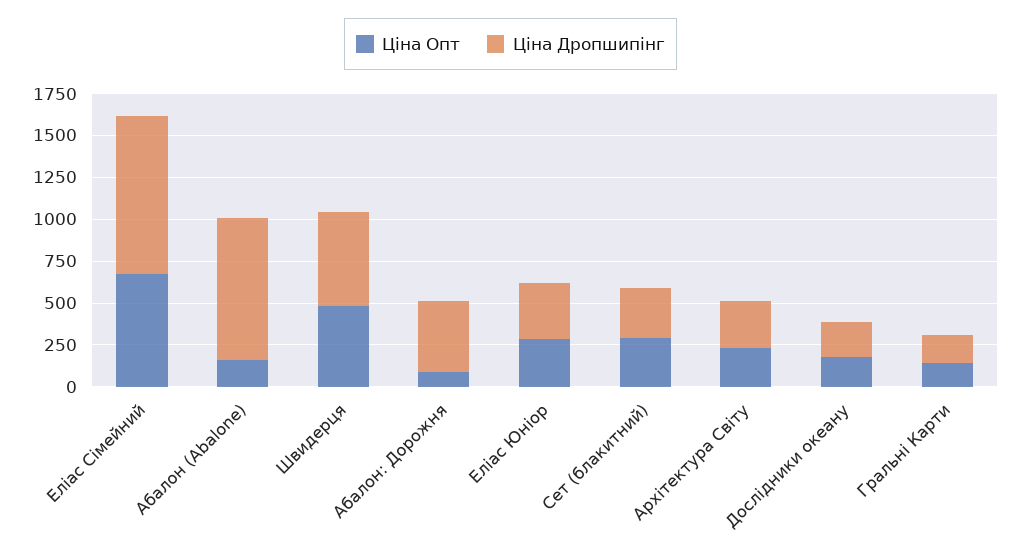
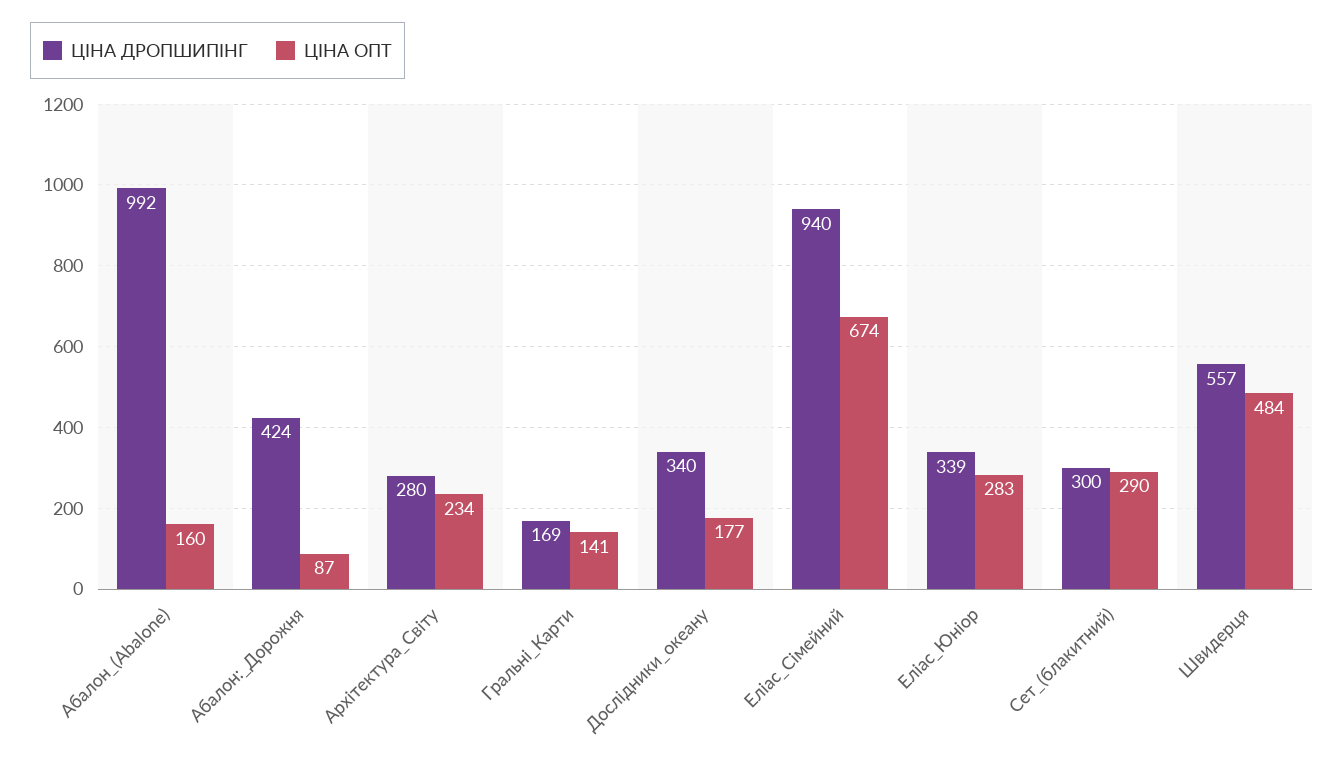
Ціна Дропшипінг, Абалон (Abalone): 850 -> 992
Ціна Дропшипінг, Дослідники океану: 200 -> 340

